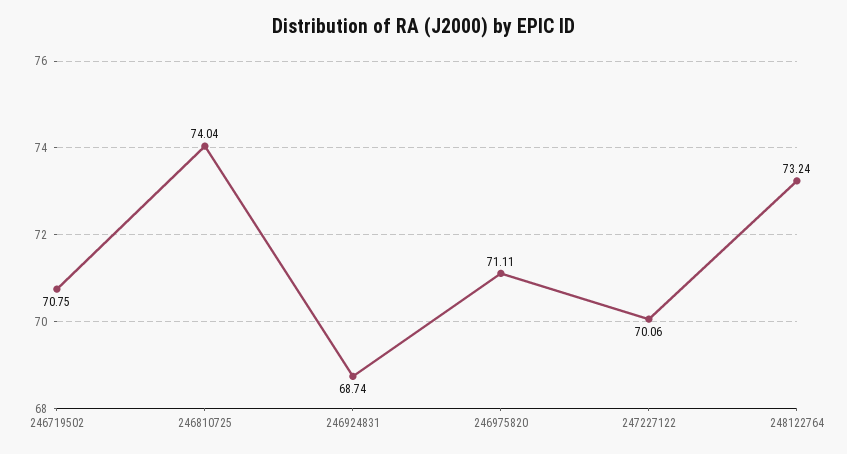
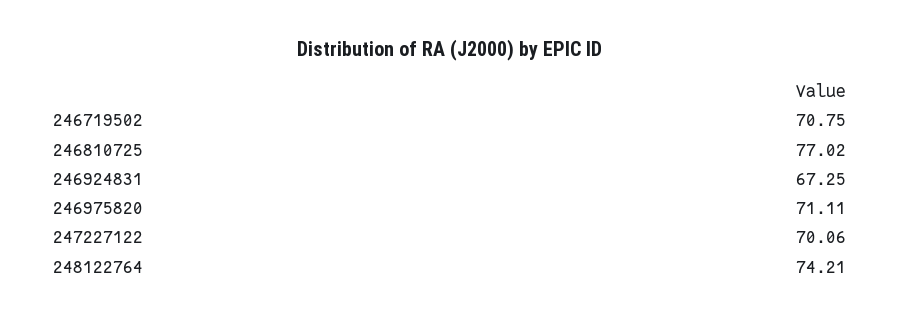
246810725: 74.04 -> 77.02
246924831: 68.74 -> 67.25
248122764: 73.24 -> 74.21

